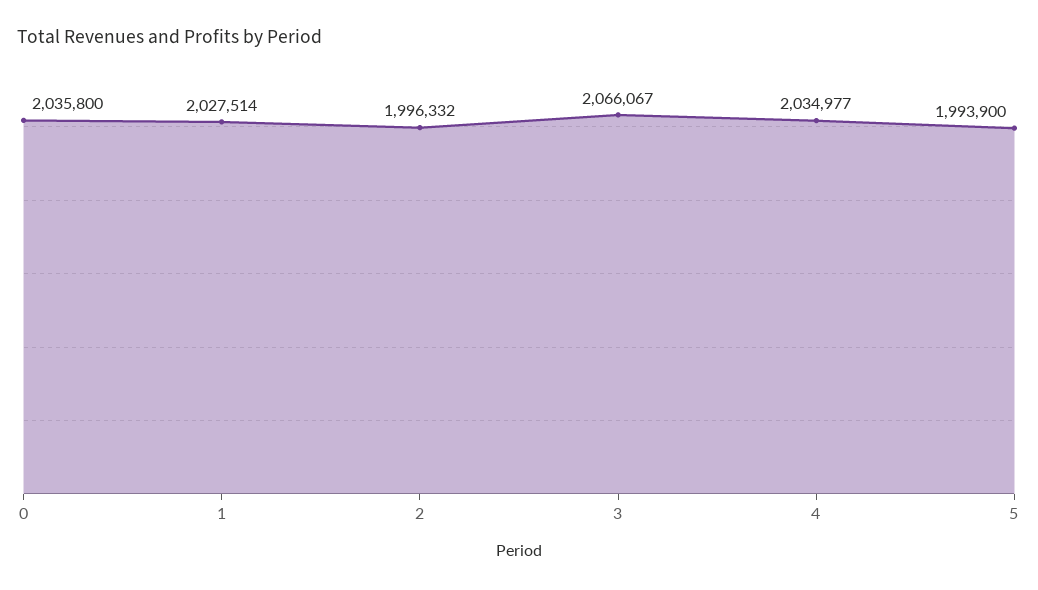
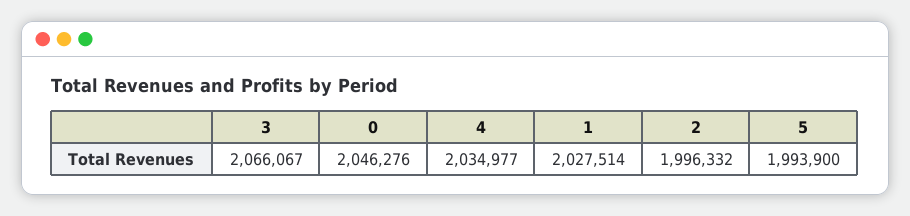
0: 2035800 -> 2046276

